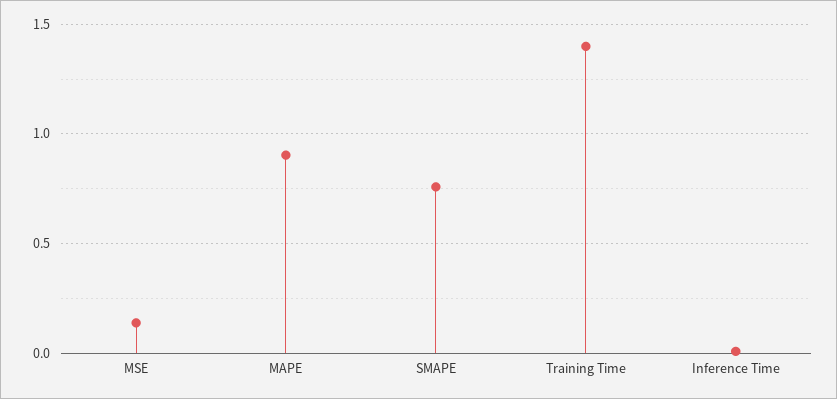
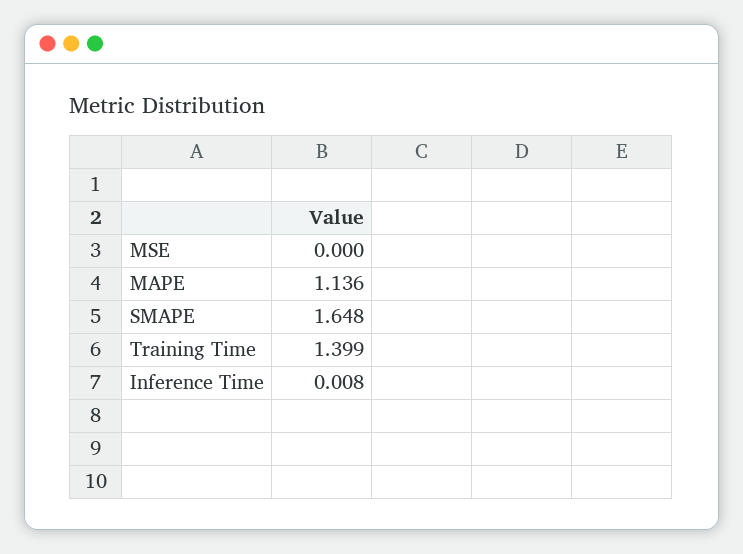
MSE: 0.15 -> 0
MAPE: 0.9 -> 1.136
SMAPE: 0.75 -> 1.648

